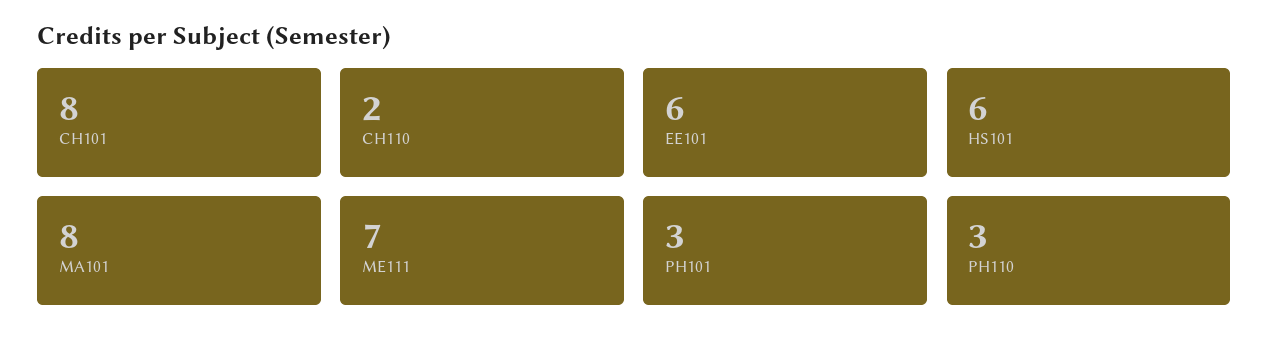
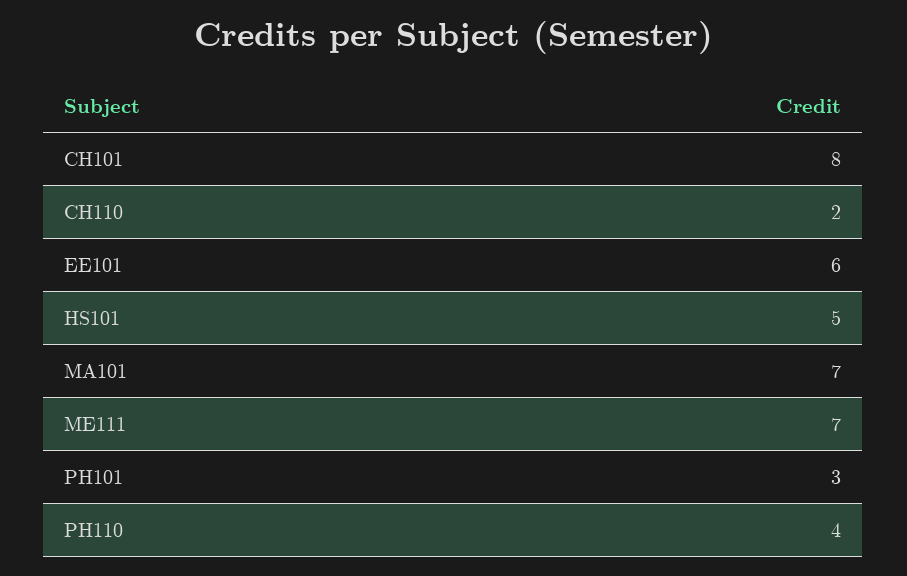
HS101: 6 -> 5
MA101: 8 -> 7
PH110: 3 -> 4

